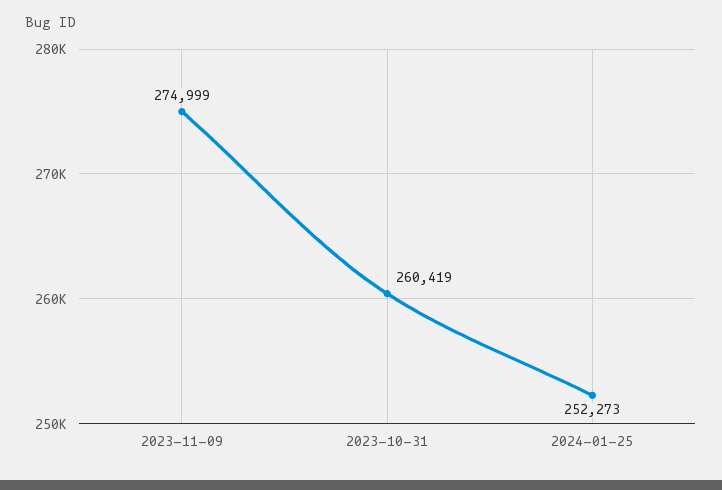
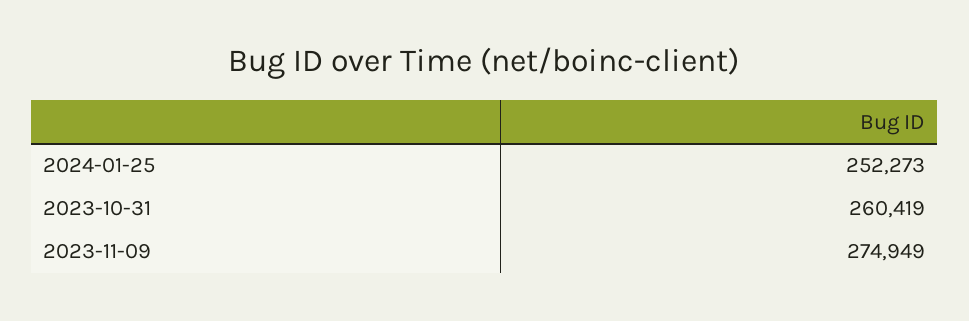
2023-11-09: 274999 -> 274949

